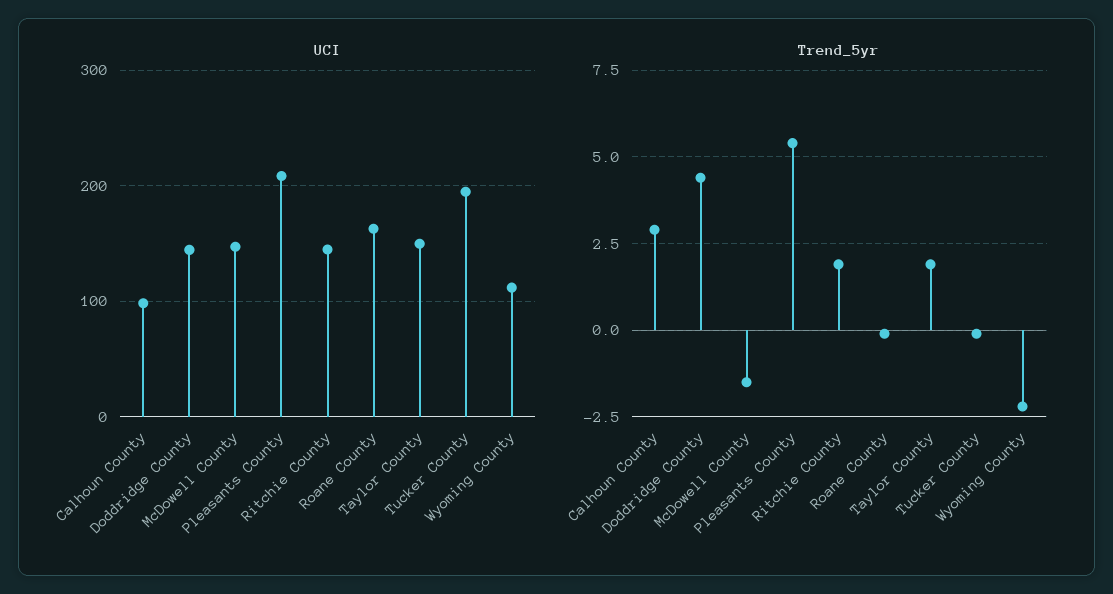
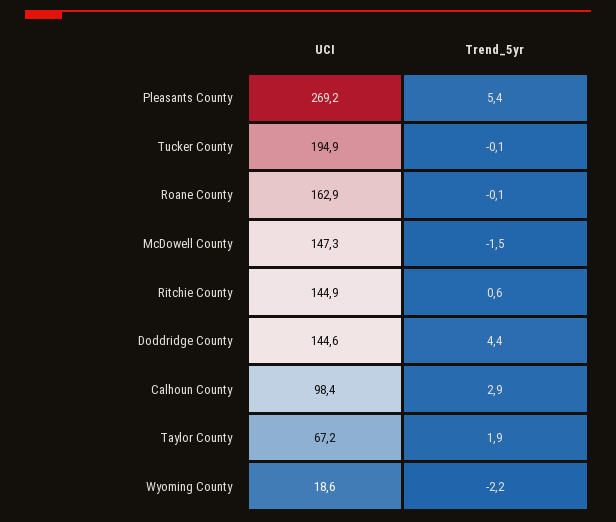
UCI, Pleasants County: 210 -> 269.2
UCI, Taylor County: 150 -> 67.2
UCI, Wyoming County: 110 -> 18.6
Trend_5yr, Ritchie County: 2 -> 0.6

